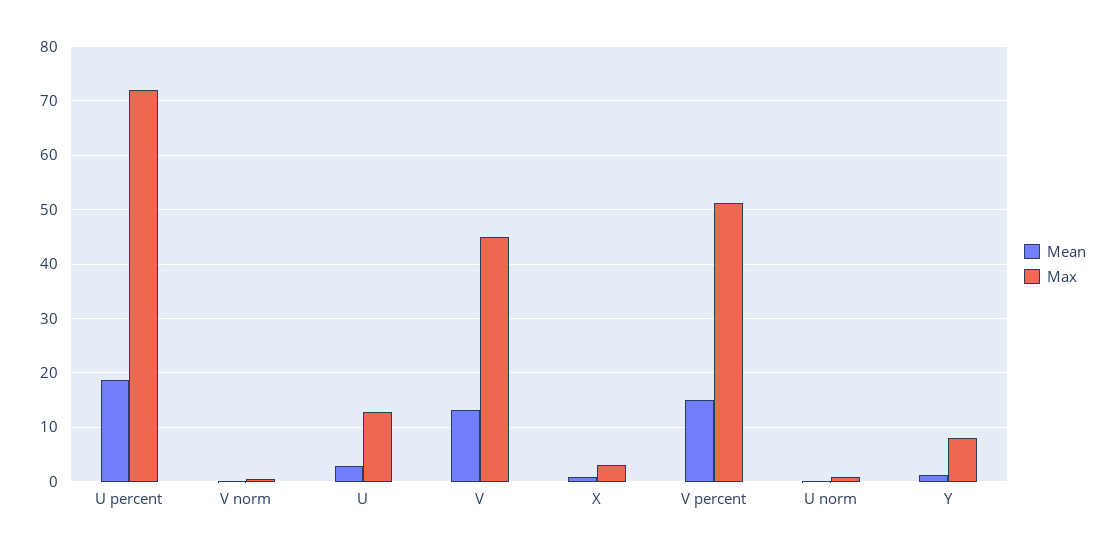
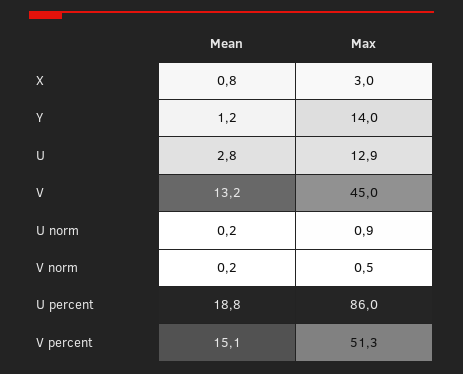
Max, U percent: 72 -> 86
Max, Y: 8 -> 14

